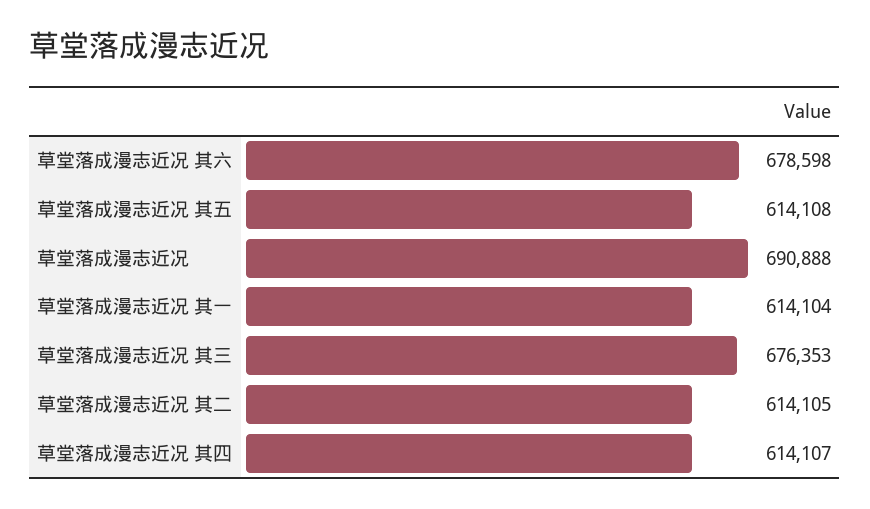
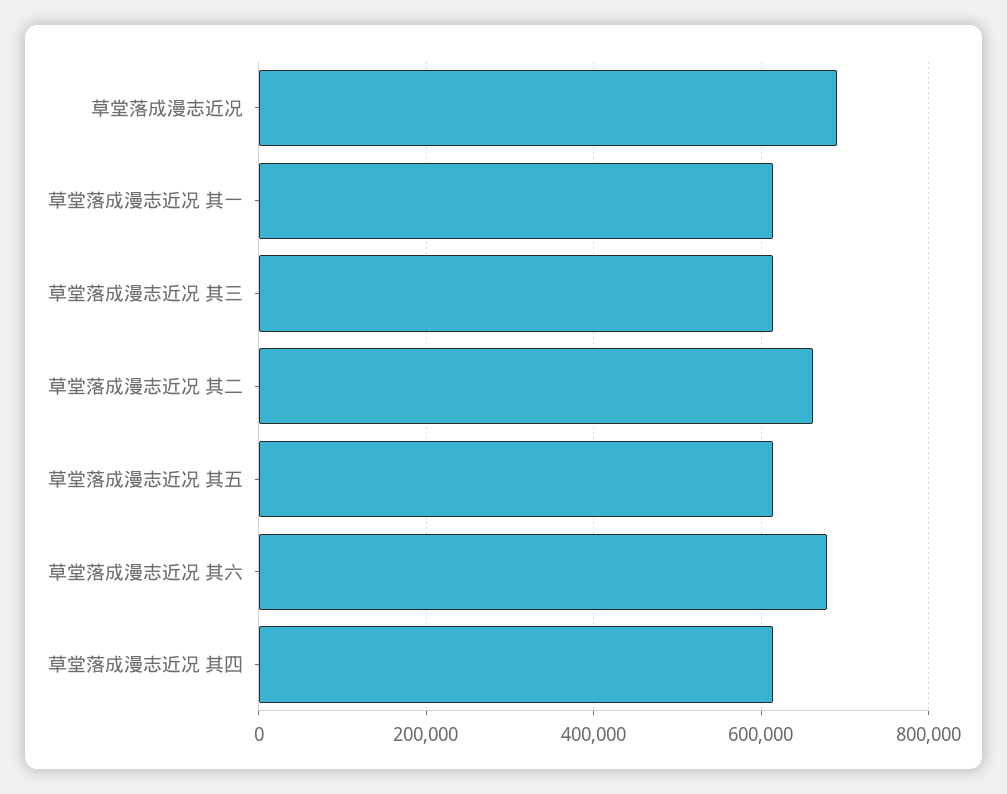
草堂落成漫志近况 其三: 676353 -> 620000
草堂落成漫志近况 其二: 614105 -> 660000

